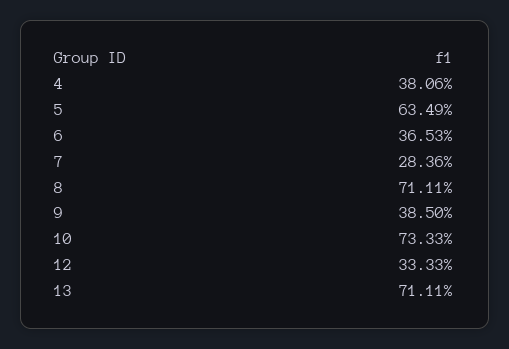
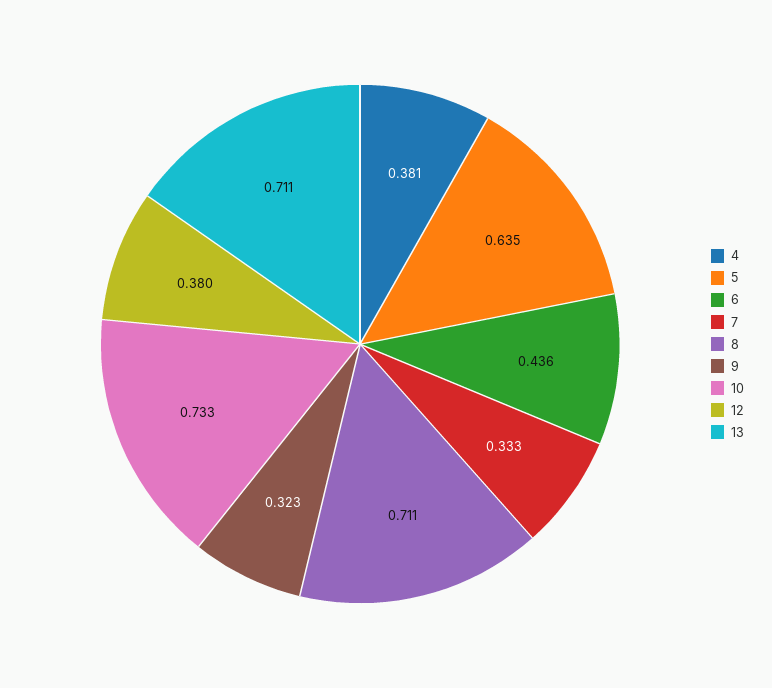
6: 0.3653 -> 0.436
7: 0.2836 -> 0.333
9: 0.385 -> 0.323
12: 0.3333 -> 0.38

